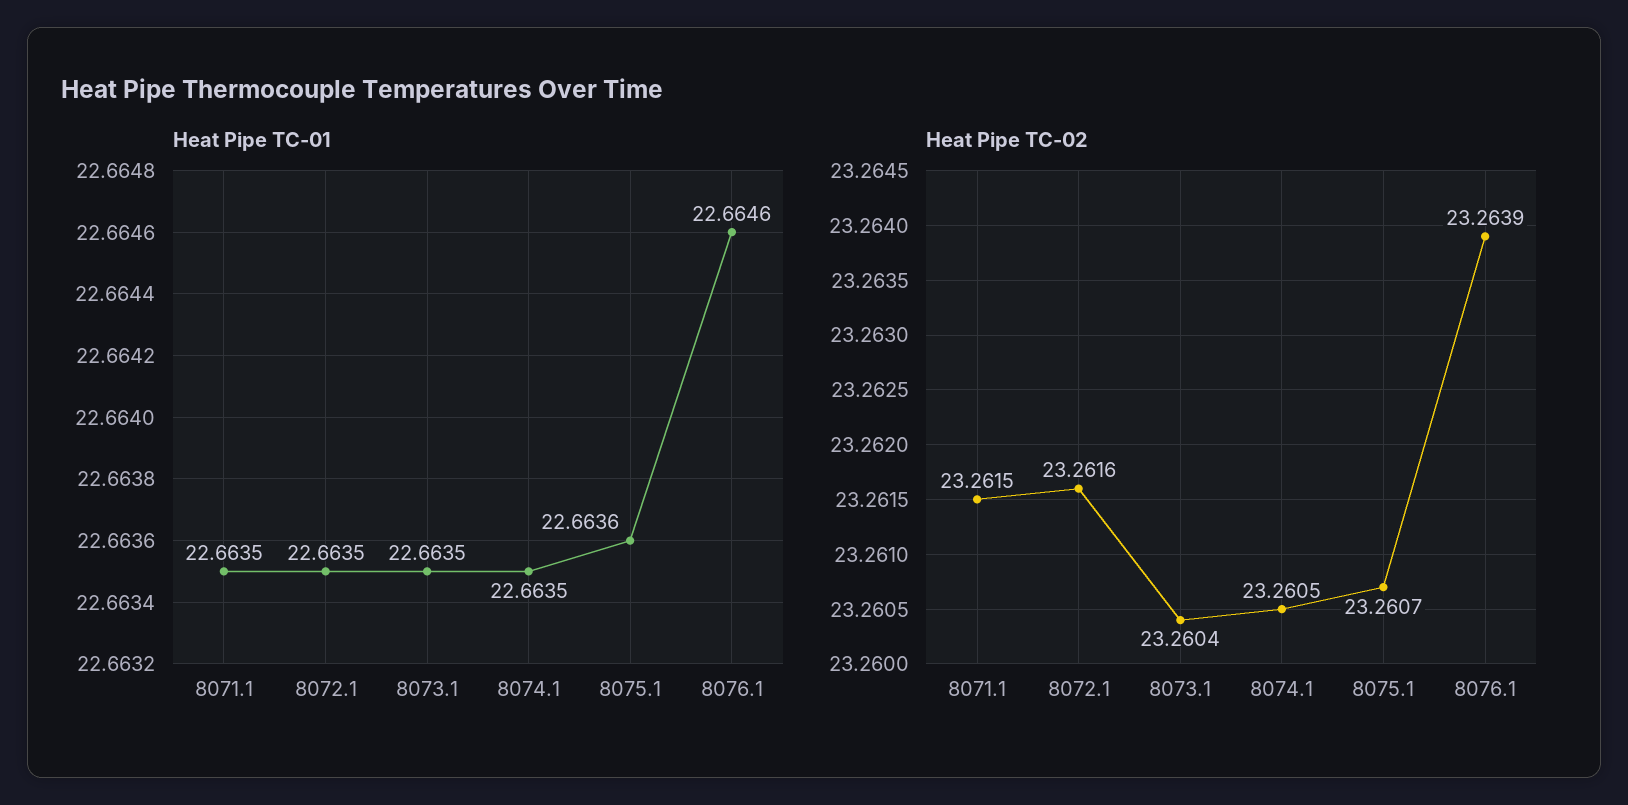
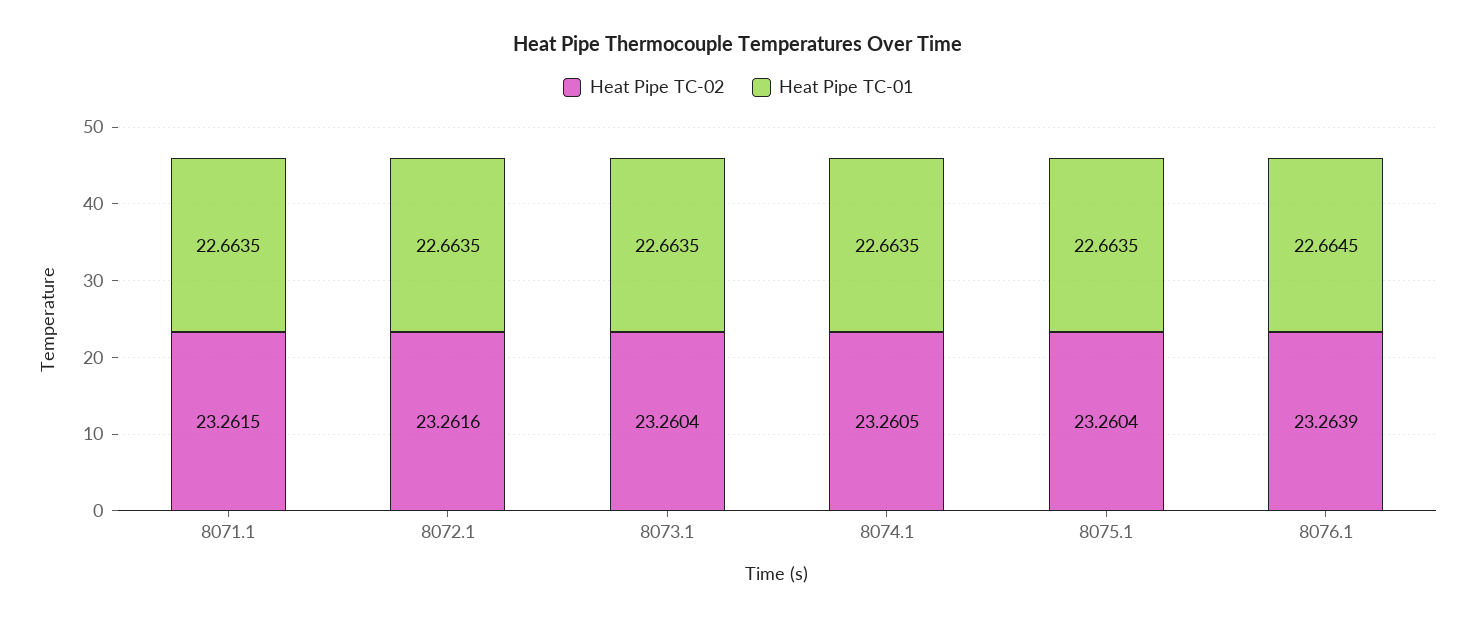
Heat Pipe TC-01, 8075.1: 22.6636 -> 22.6635
Heat Pipe TC-01, 8076.1: 22.6646 -> 22.6645
Heat Pipe TC-02, 8075.1: 23.2607 -> 23.2604

